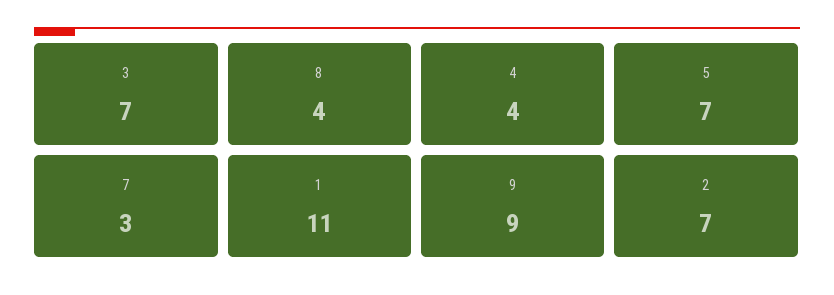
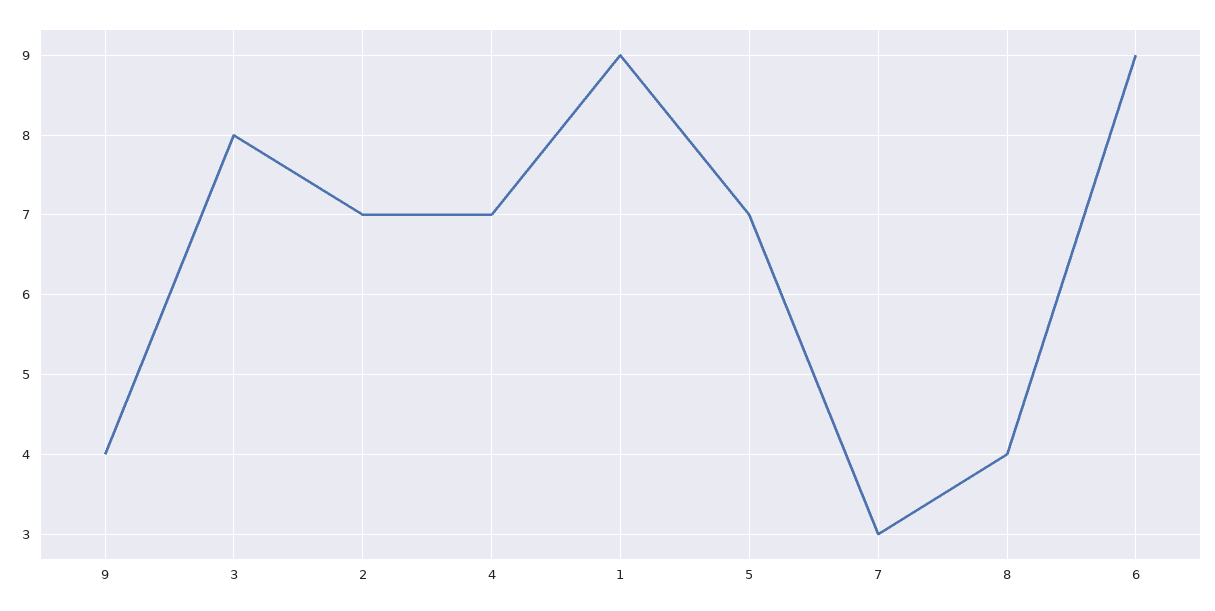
3: 7 -> 8
4: 4 -> 7
1: 11 -> 9
9: 9 -> 4
6: none -> 9

